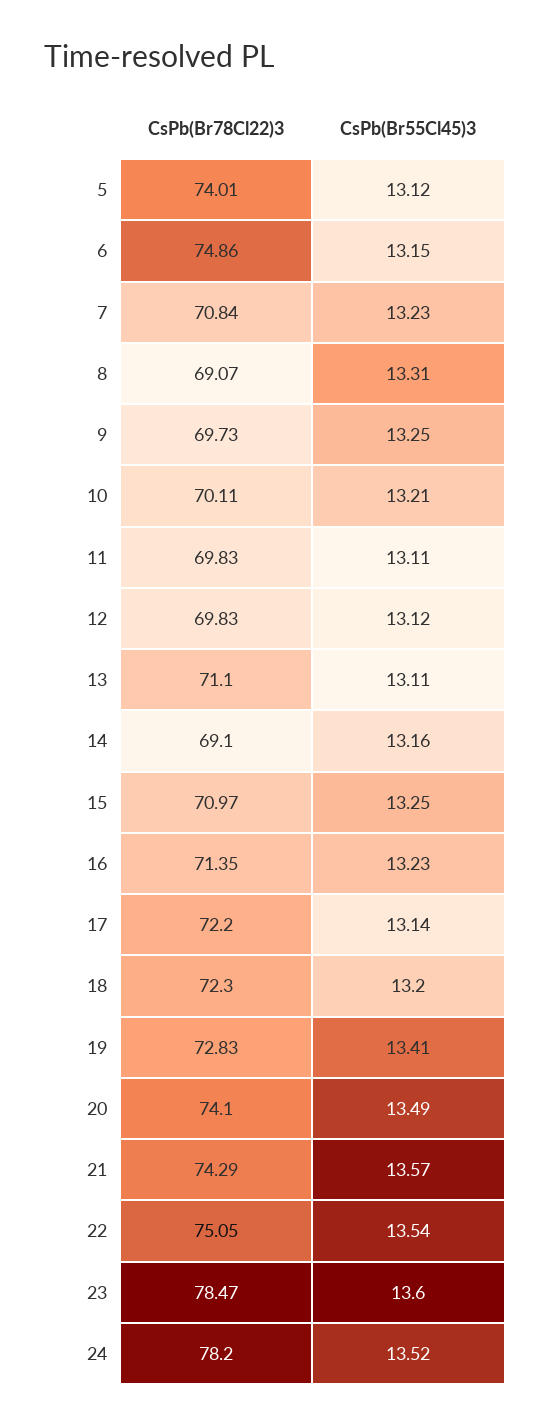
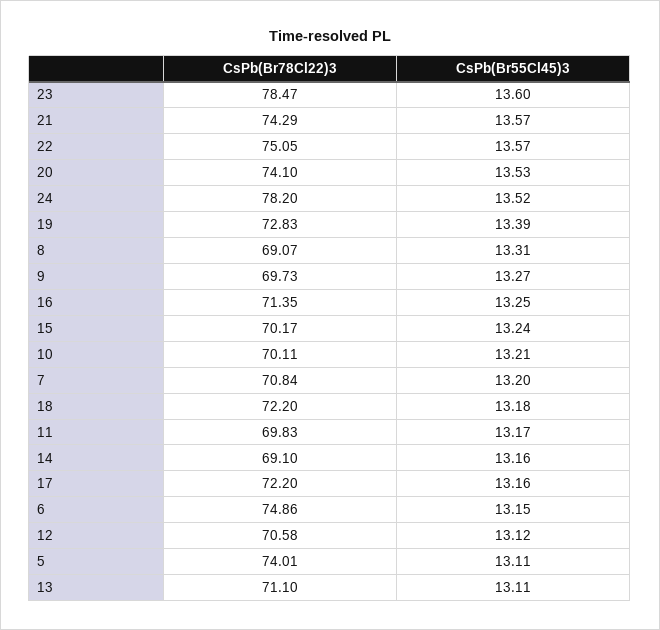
CsPb(Br55Cl45)3, 5: 13.12 -> 13.11
CsPb(Br55Cl45)3, 7: 13.23 -> 13.2
CsPb(Br55Cl45)3, 9: 13.25 -> 13.27
CsPb(Br55Cl45)3, 11: 13.11 -> 13.17
CsPb(Br78Cl22)3, 12: 69.83 -> 70.58
CsPb(Br78Cl22)3, 15: 70.97 -> 70.17
CsPb(Br55Cl45)3, 15: 13.25 -> 13.24
CsPb(Br55Cl45)3, 16: 13.23 -> 13.25
CsPb(Br55Cl45)3, 17: 13.14 -> 13.16
CsPb(Br78Cl22)3, 18: 72.3 -> 72.2
CsPb(Br55Cl45)3, 18: 13.2 -> 13.18
CsPb(Br55Cl45)3, 19: 13.41 -> 13.39
CsPb(Br55Cl45)3, 20: 13.49 -> 13.53
CsPb(Br55Cl45)3, 22: 13.54 -> 13.57

